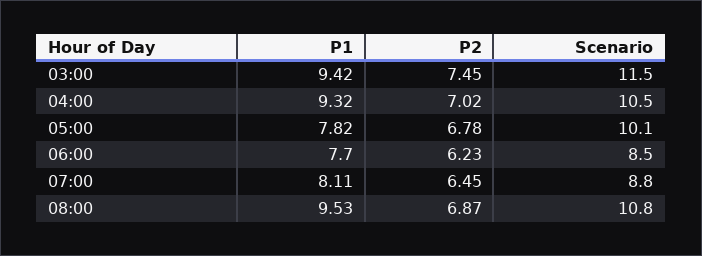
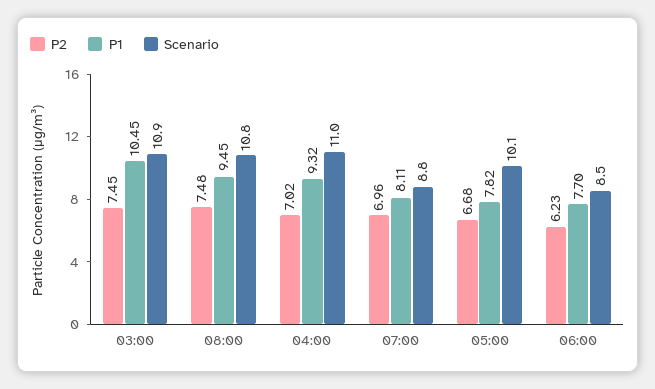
P1, 03:00: 9.42 -> 10.45
Scenario, 03:00: 11.5 -> 10.9
Scenario, 04:00: 10.5 -> 11
P2, 05:00: 6.78 -> 6.68
P2, 07:00: 6.45 -> 6.96
P1, 08:00: 9.53 -> 9.45
P2, 08:00: 6.87 -> 7.48

